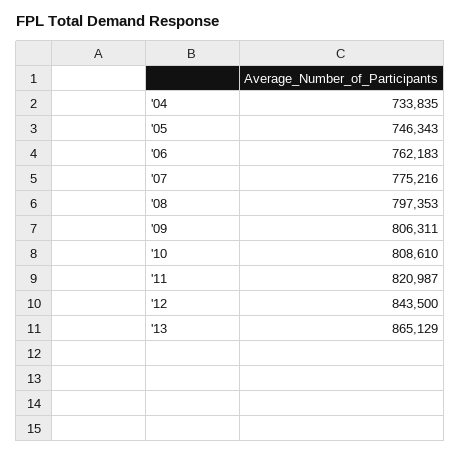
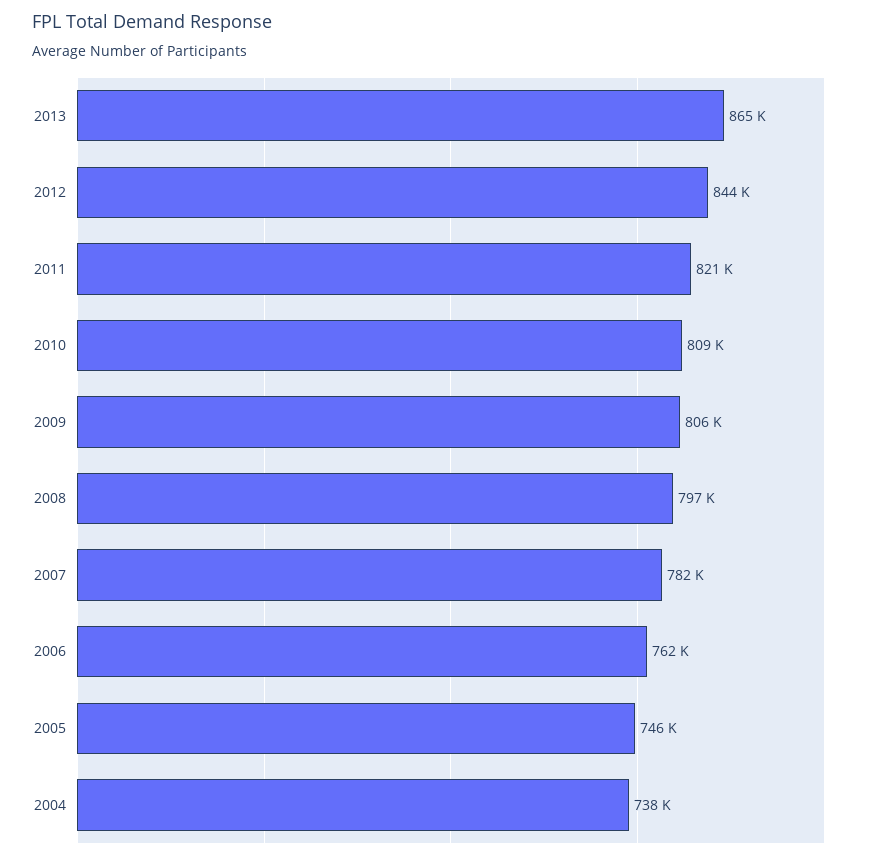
'04: 733835 -> 738000
'07: 775216 -> 782000

